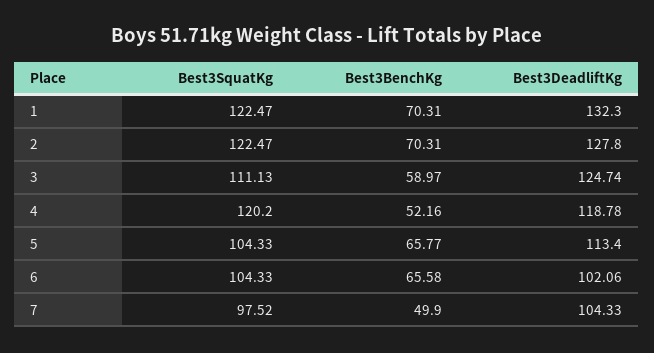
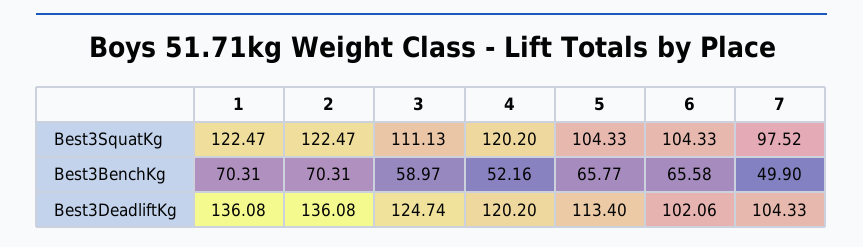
Best3DeadliftKg, 1: 132.3 -> 136.08
Best3DeadliftKg, 2: 127.8 -> 136.08
Best3DeadliftKg, 4: 118.78 -> 120.2

